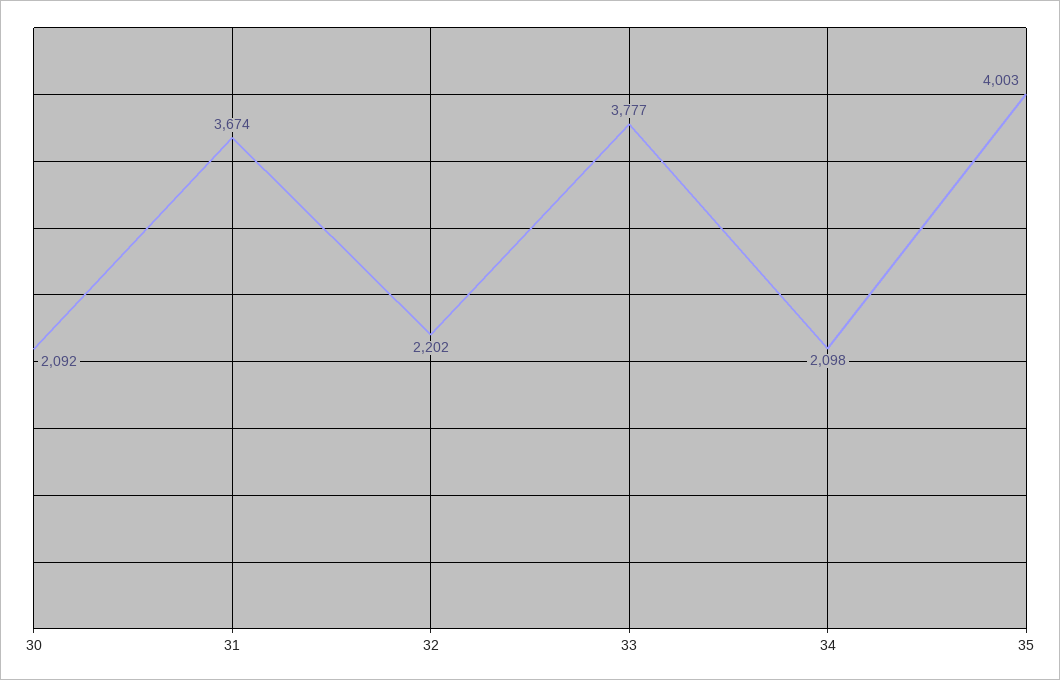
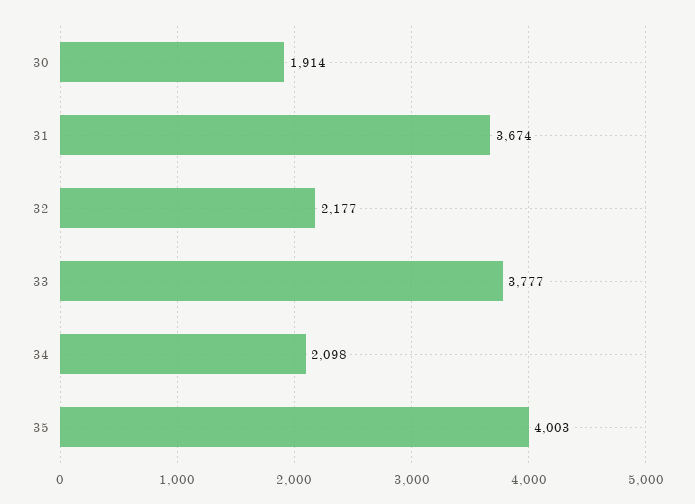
30: 2092 -> 1914
32: 2202 -> 2177

